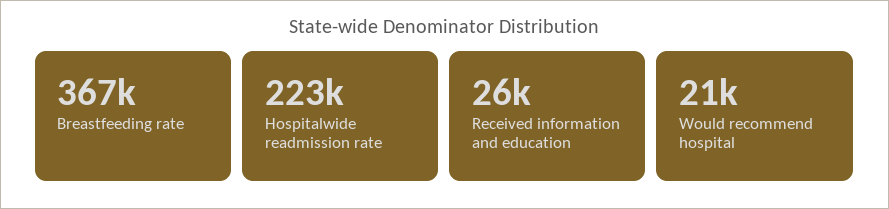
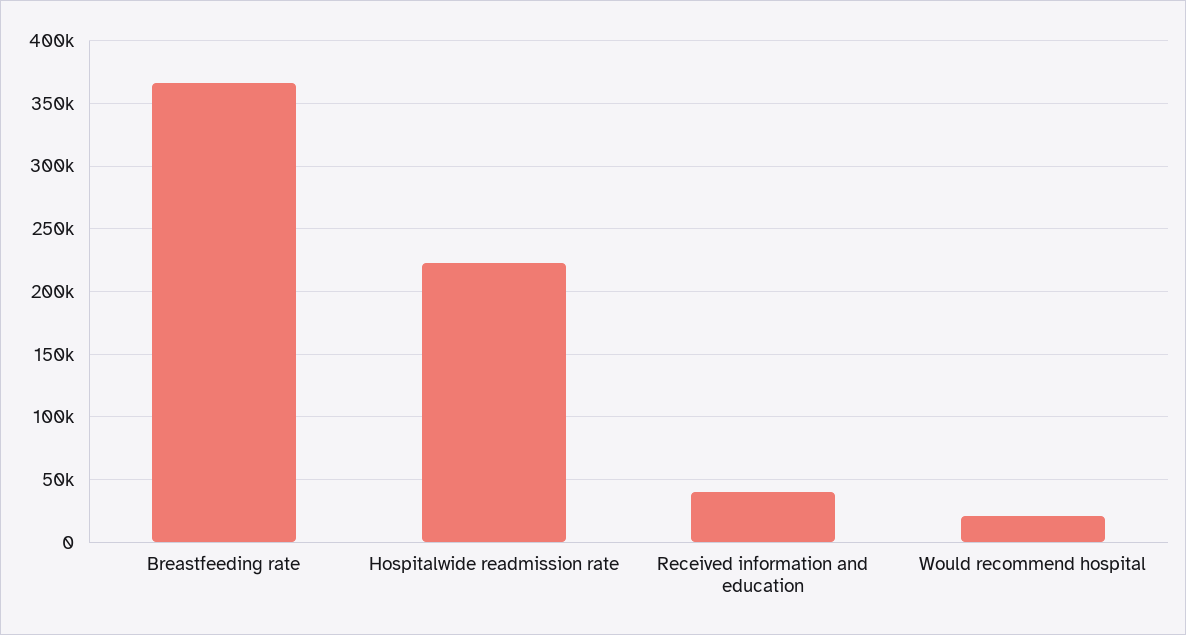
Received information and education: 26000 -> 40000

